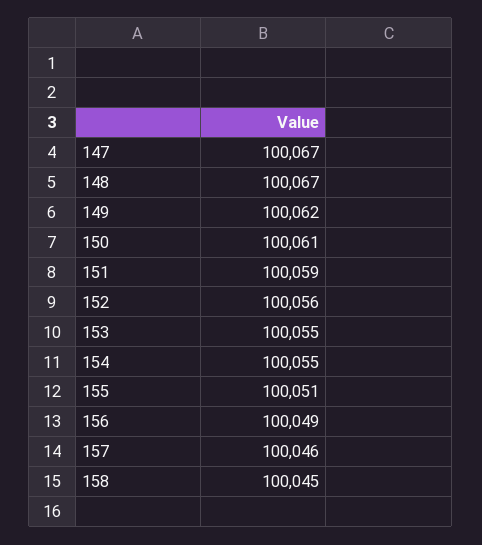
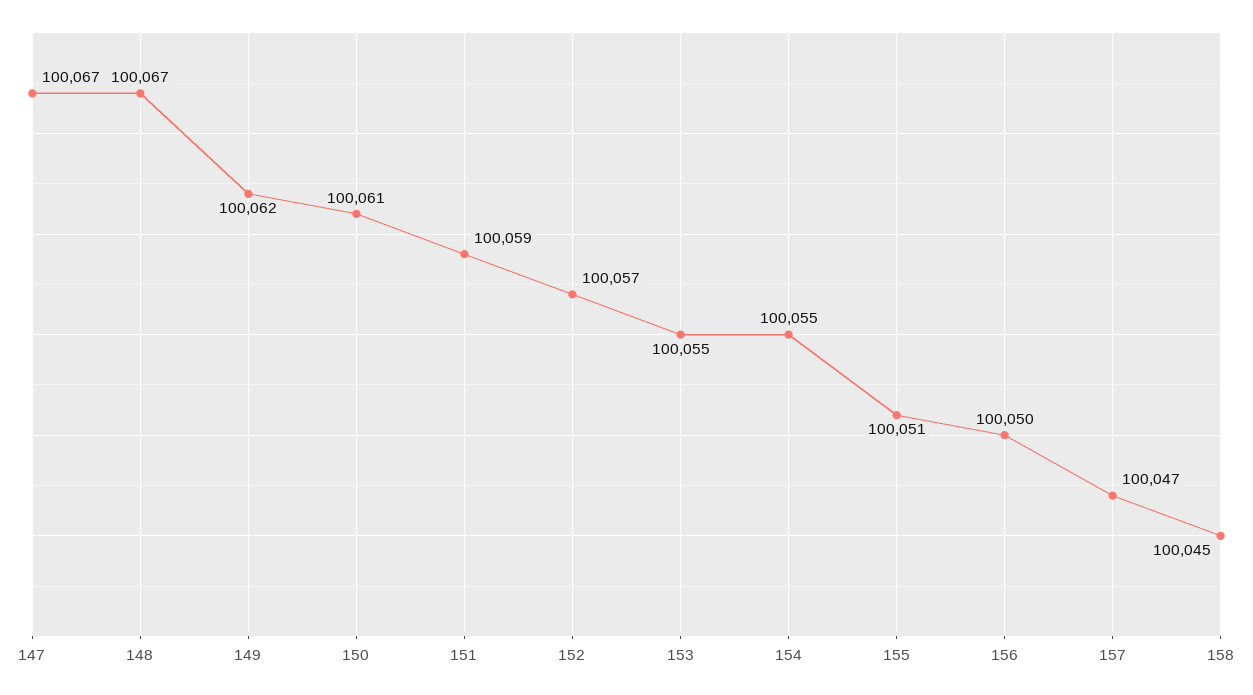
152: 100056 -> 100057
156: 100049 -> 100050
157: 100046 -> 100047

